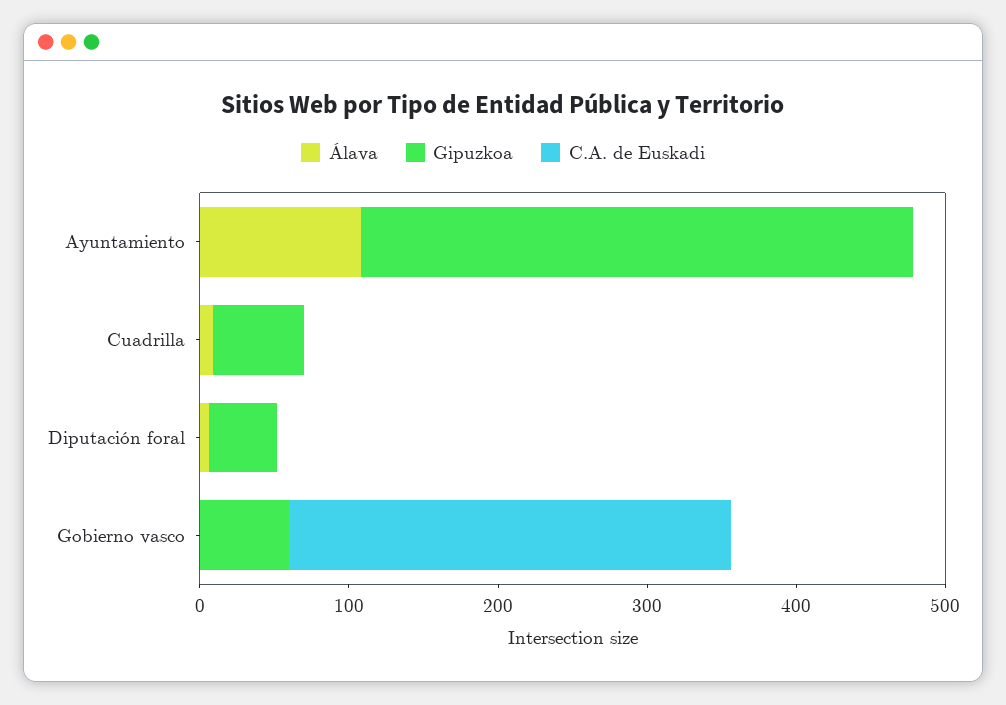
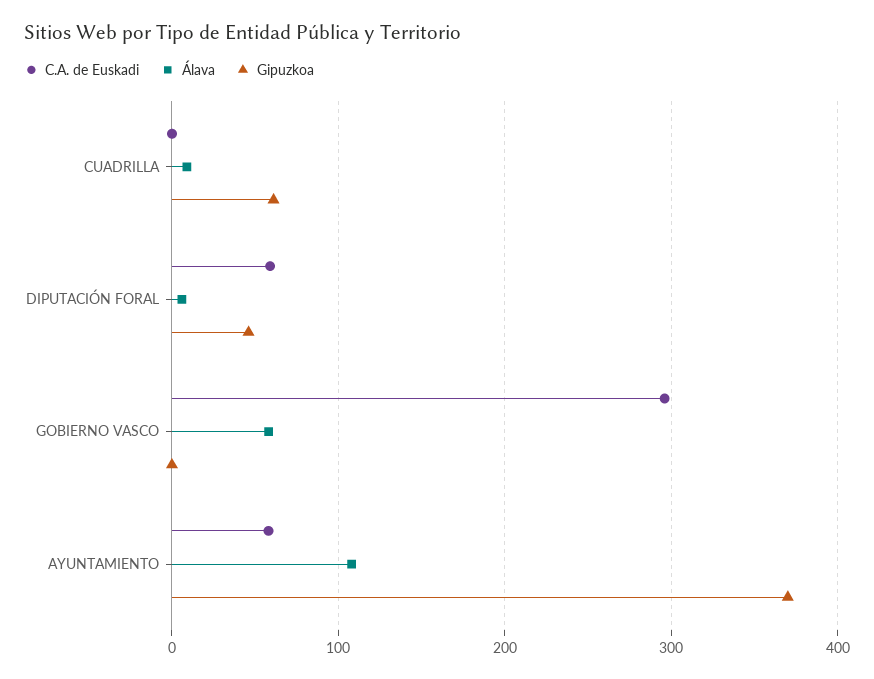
C.A. de Euskadi, Ayuntamiento: 0 -> 60
C.A. de Euskadi, Diputación foral: 0 -> 60
Álava, Gobierno vasco: 0 -> 60
Gipuzkoa, Gobierno vasco: 60 -> 0

